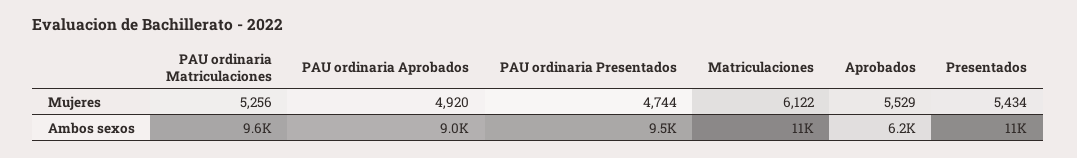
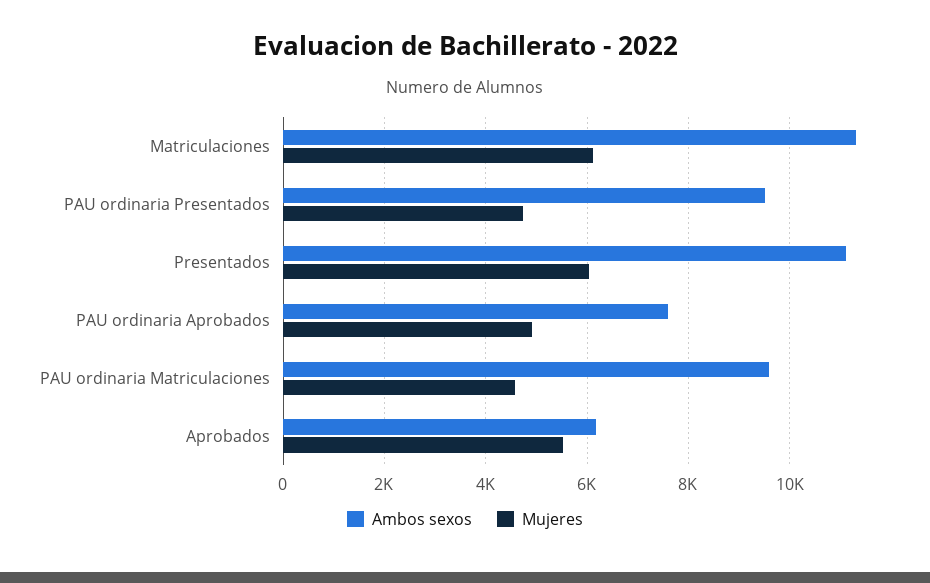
Mujeres, PAU ordinaria Matriculaciones: 5256 -> 4600
Mujeres, Presentados: 5434 -> 6000
Ambos sexos, PAU ordinaria Aprobados: 9000 -> 7600

